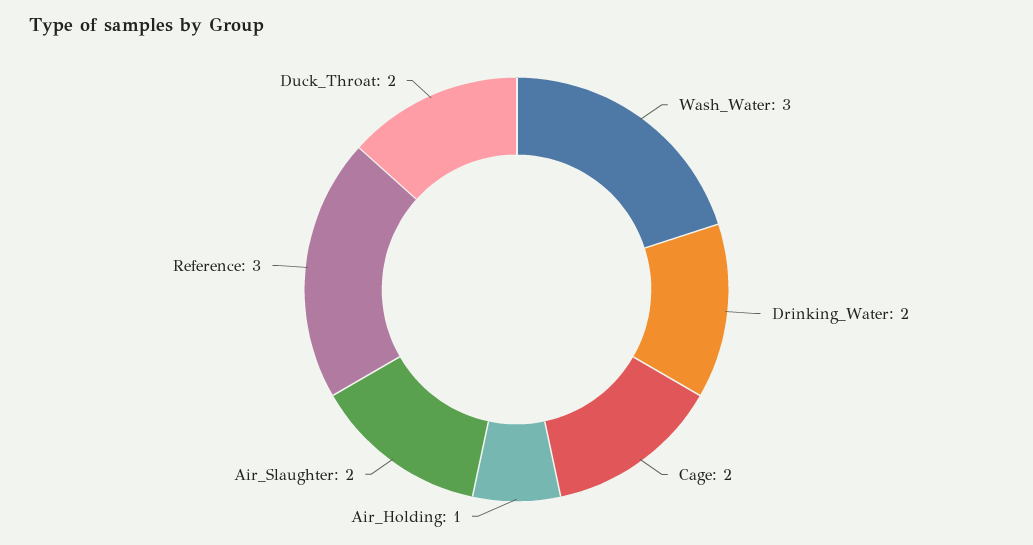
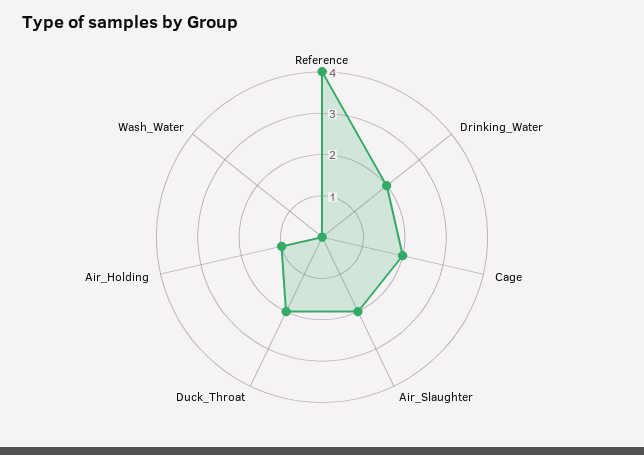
Wash_Water: 3 -> 0
Reference: 3 -> 4

